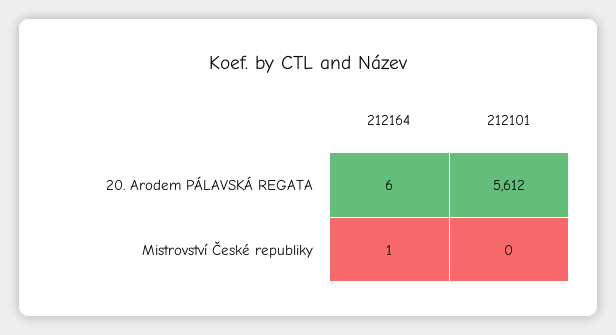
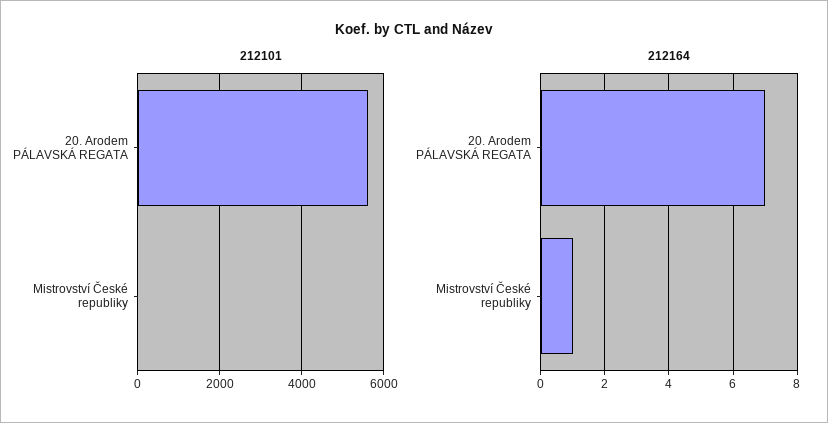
212164, 20. Arodem PÁLAVSKÁ REGATA: 6 -> 7

